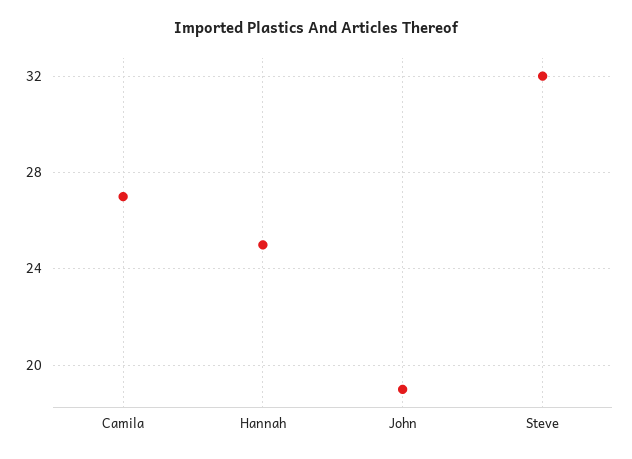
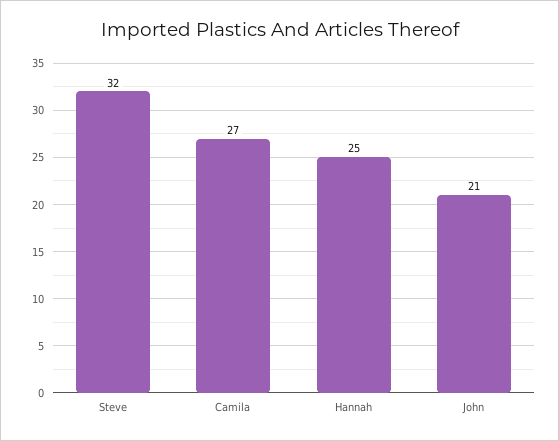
John: 19 -> 21

